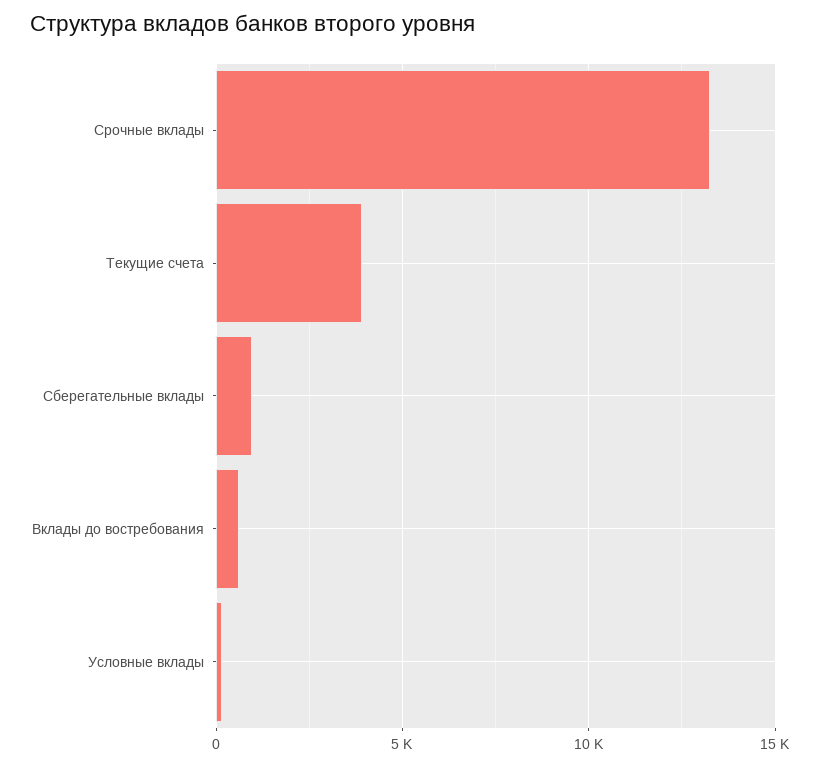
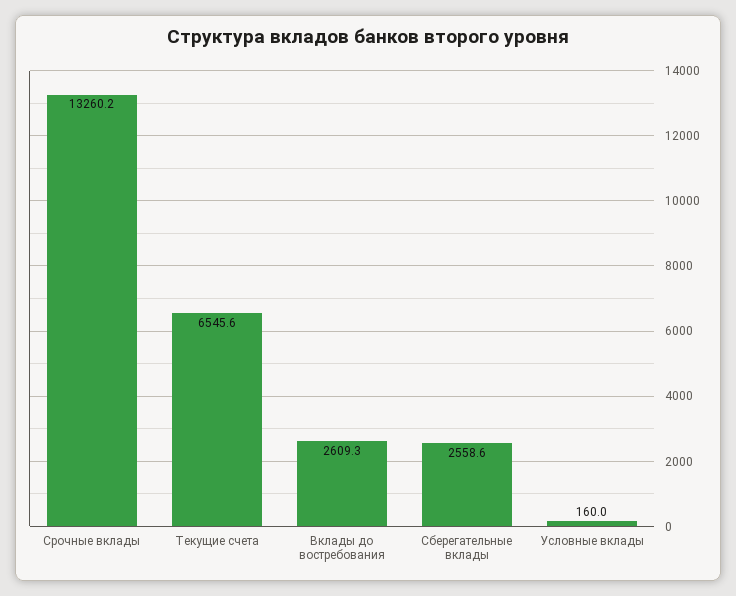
Текущие счета: 4000 -> 6545.6
Сберегательные вклады: 1000 -> 2558.6
Вклады до востребования: 500 -> 2609.3

